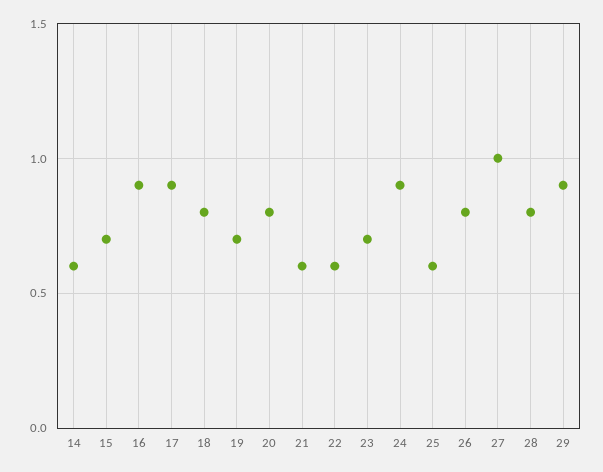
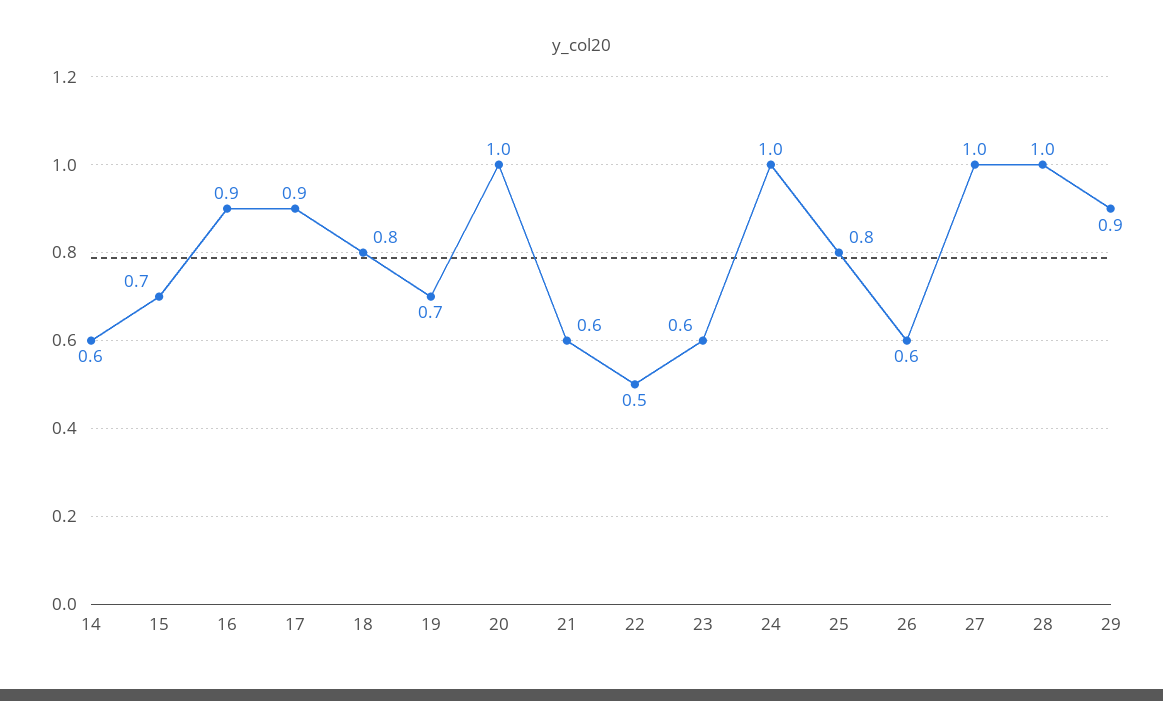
20: 0.8 -> 1
22: 0.6 -> 0.5
23: 0.7 -> 0.6
24: 0.9 -> 1
25: 0.6 -> 0.8
26: 0.8 -> 0.6
28: 0.8 -> 1

